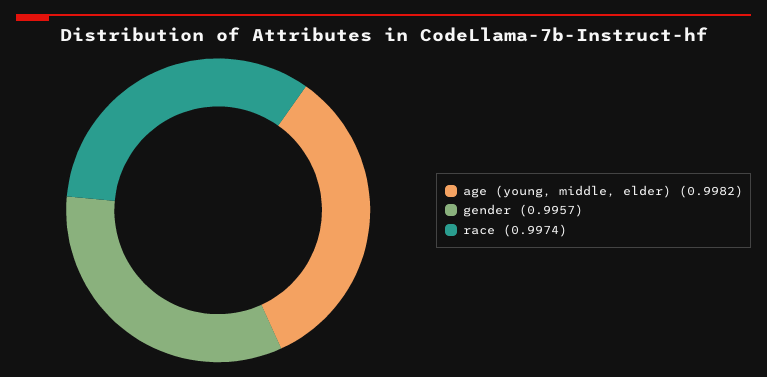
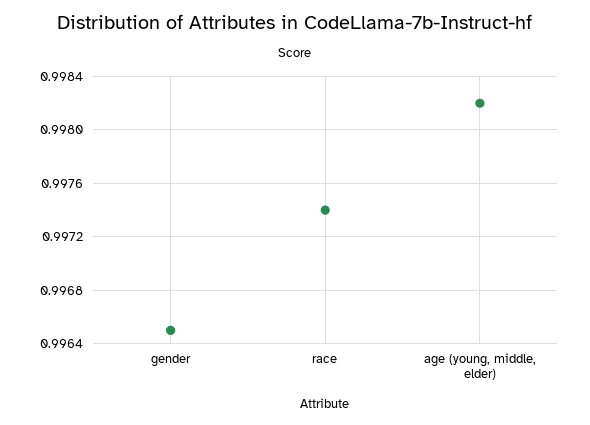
gender: 0.9957 -> 0.9965

